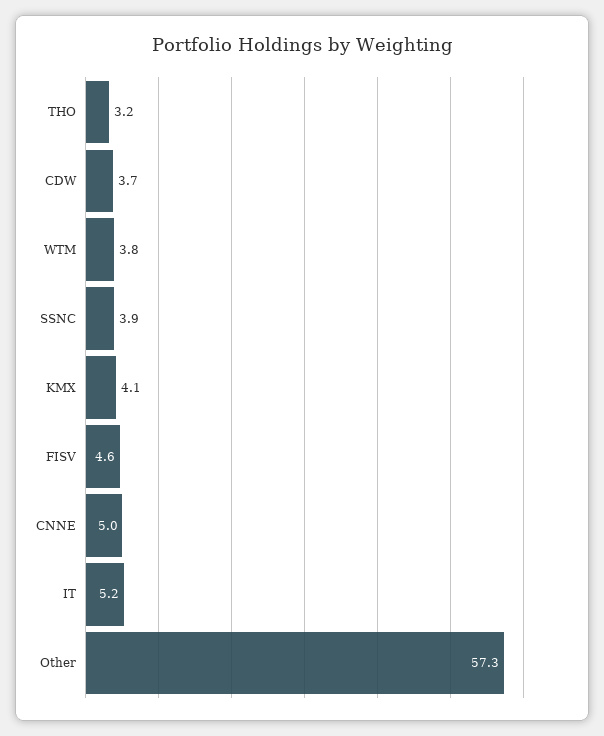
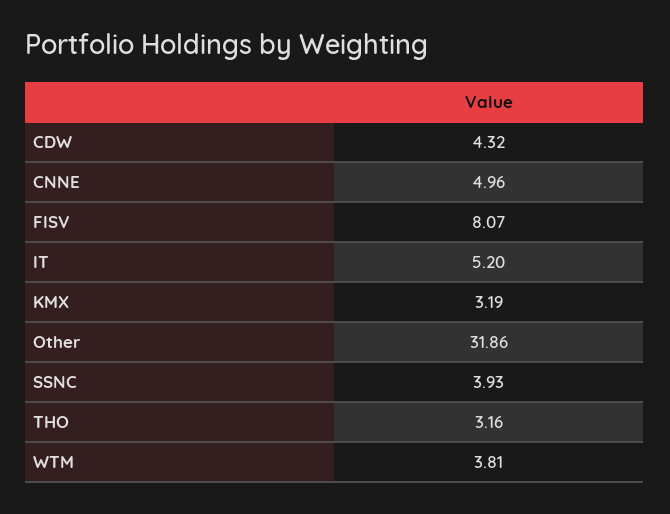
CDW: 3.7 -> 4.32
KMX: 4.1 -> 3.19
FISV: 4.6 -> 8.07
Other: 57.3 -> 31.86

